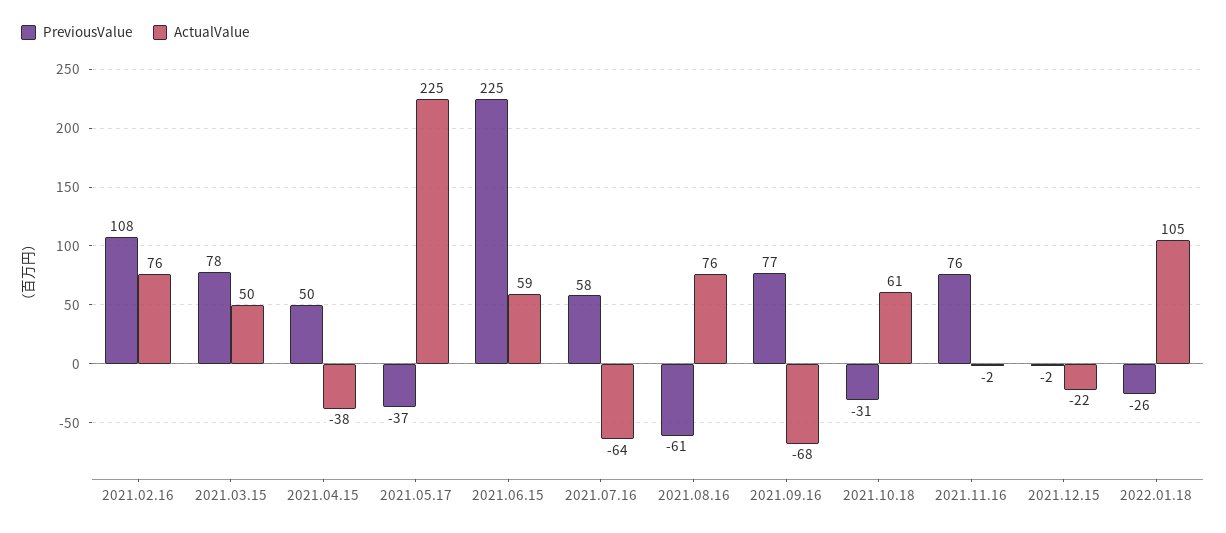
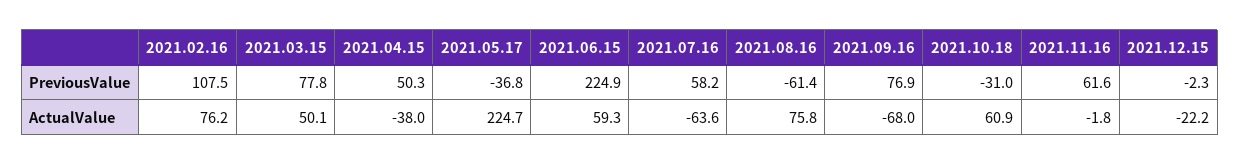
PreviousValue, 2021.11.16: 76 -> 61.6
PreviousValue, 2022.01.18: -26 -> none
ActualValue, 2022.01.18: 105 -> none

